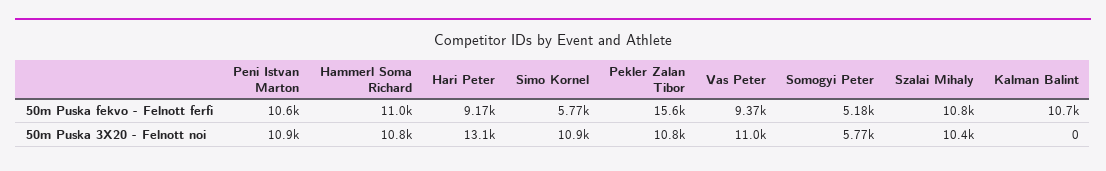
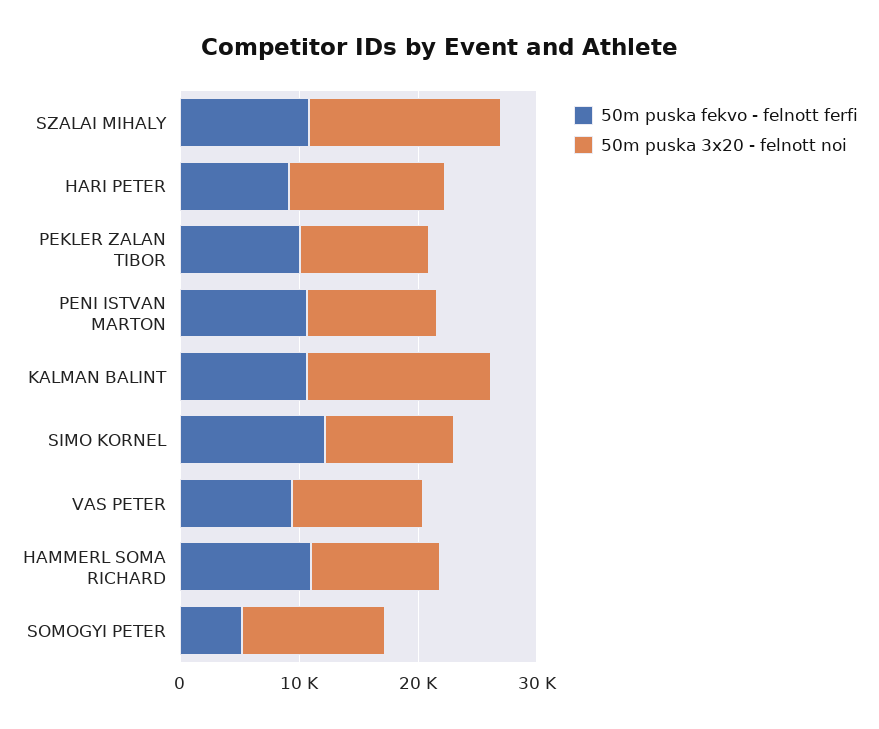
50m Puska fekvo - Felnott ferfi, Simo Kornel: 5770 -> 12000
50m Puska fekvo - Felnott ferfi, Pekler Zalan Tibor: 15600 -> 10000
50m Puska 3X20 - Felnott noi, Somogyi Peter: 5770 -> 12000
50m Puska 3X20 - Felnott noi, Szalai Mihaly: 10400 -> 16000
50m Puska 3X20 - Felnott noi, Kalman Balint: 0 -> 16000

